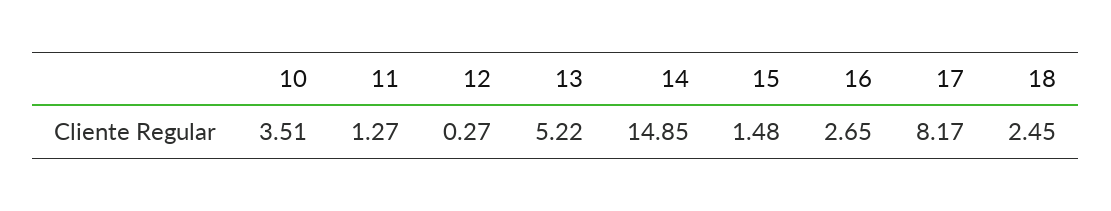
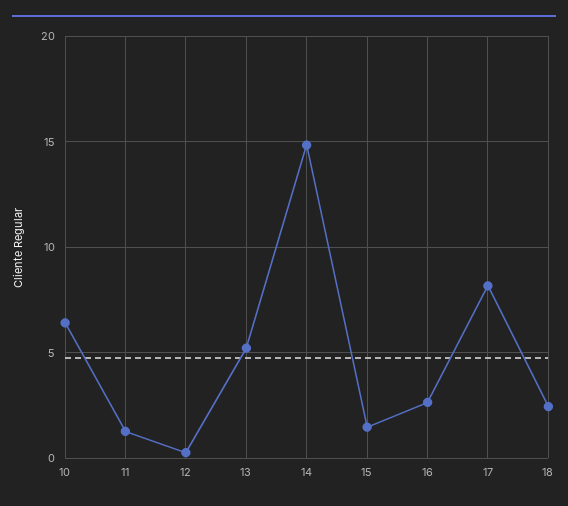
10: 3.51 -> 6.5

